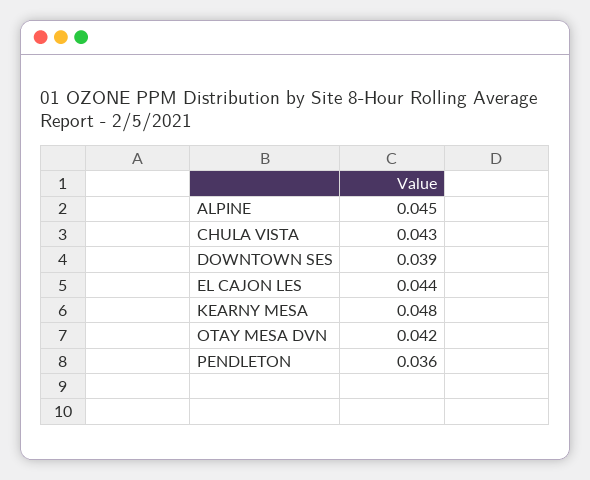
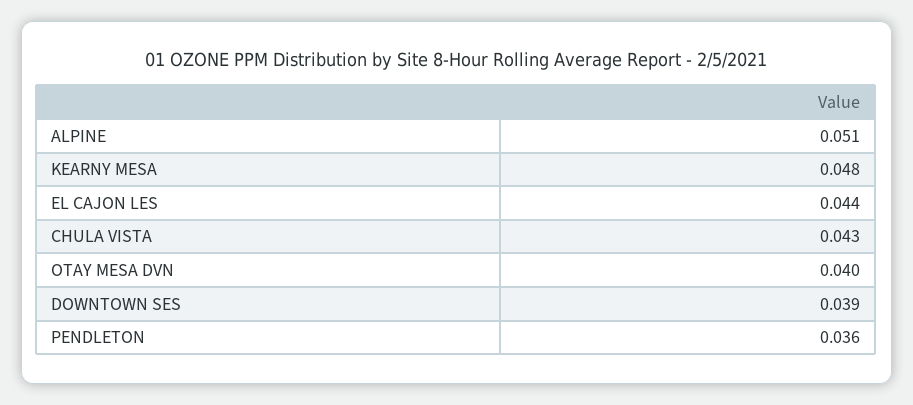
ALPINE: 0.045 -> 0.051
OTAY MESA DVN: 0.042 -> 0.04

